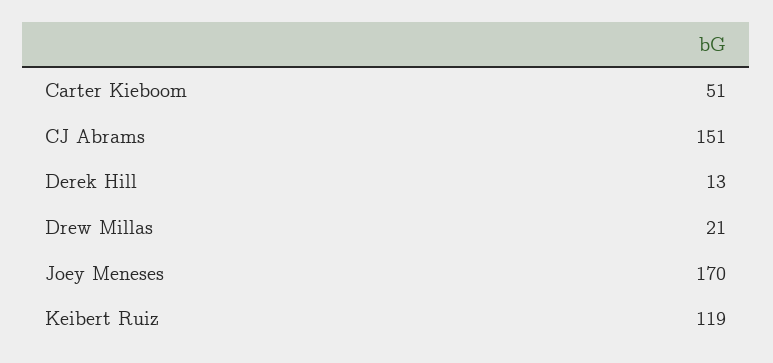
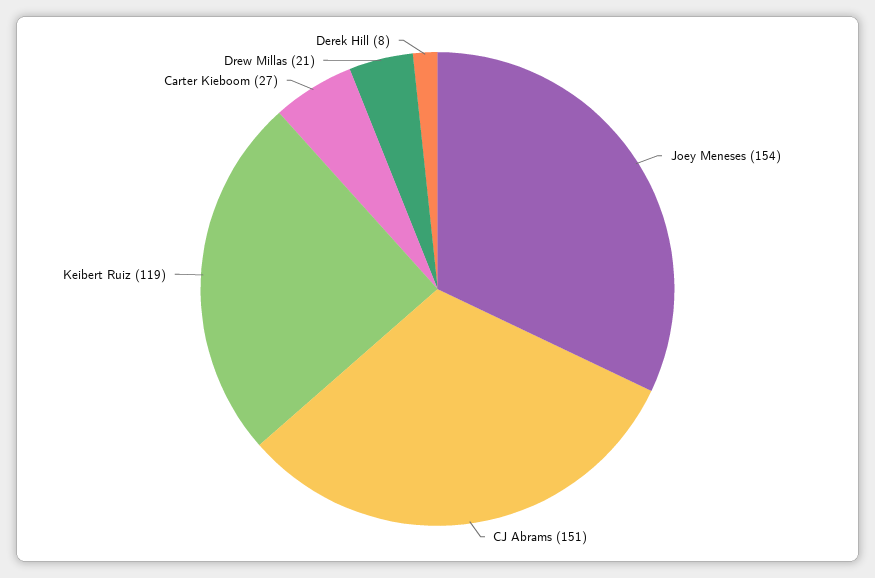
Carter Kieboom: 51 -> 27
Derek Hill: 13 -> 8
Joey Meneses: 170 -> 154

